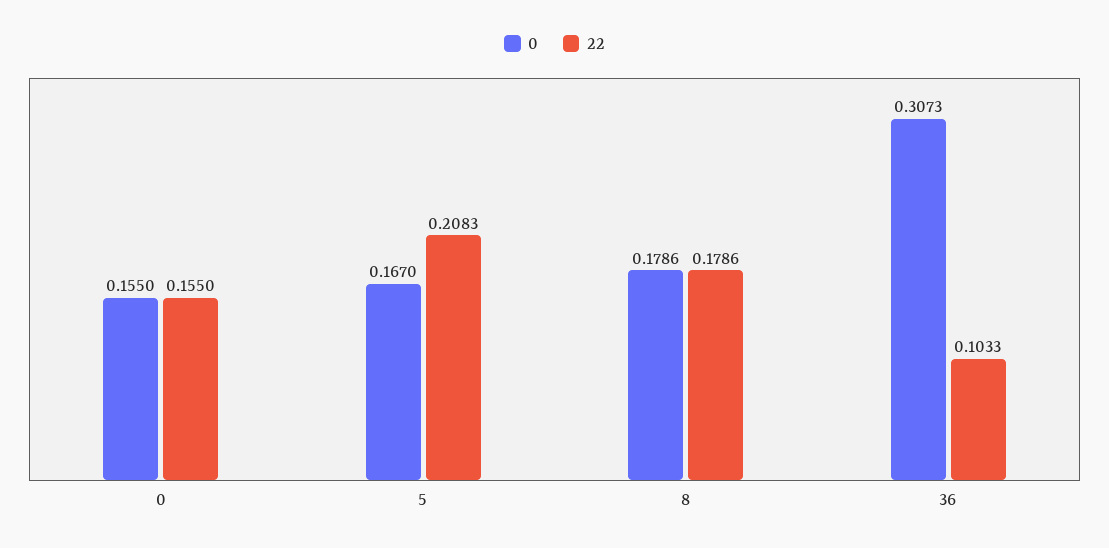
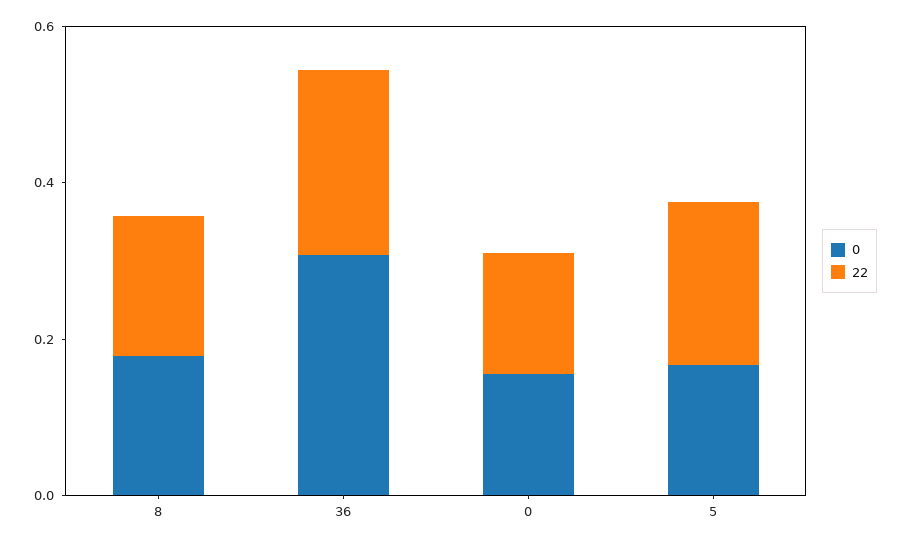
22, 36: 0.1033 -> 0.25

